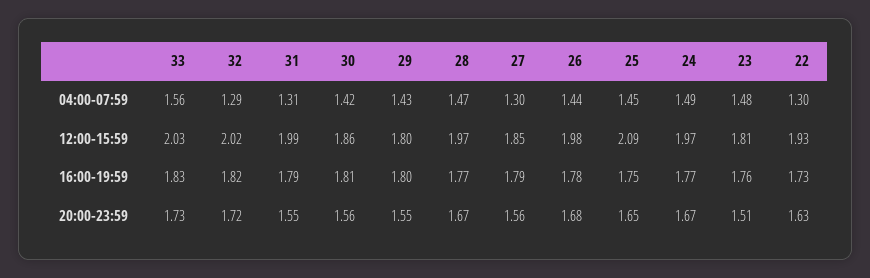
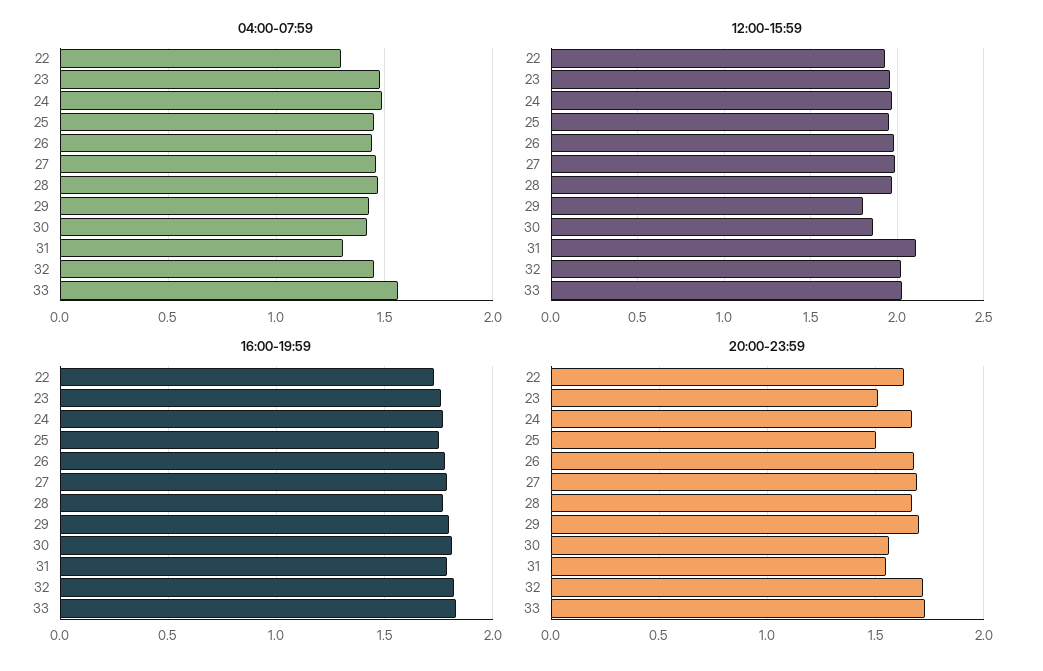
04:00-07:59, 32: 1.29 -> 1.45
04:00-07:59, 27: 1.3 -> 1.45
12:00-15:59, 31: 1.99 -> 2.1
12:00-15:59, 27: 1.85 -> 2
12:00-15:59, 25: 2.09 -> 1.95
12:00-15:59, 23: 1.81 -> 1.95
20:00-23:59, 29: 1.55 -> 1.7
20:00-23:59, 27: 1.56 -> 1.7
20:00-23:59, 25: 1.65 -> 1.5

